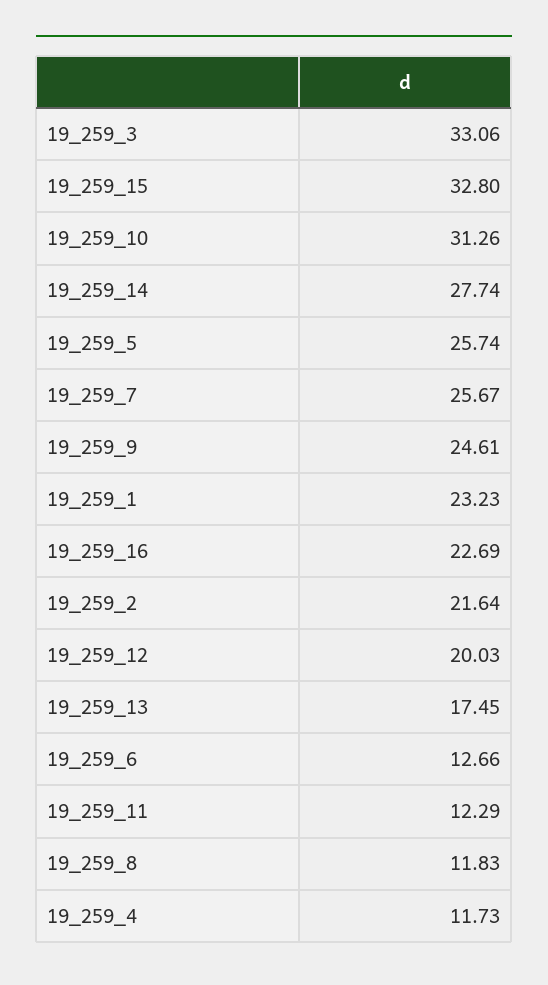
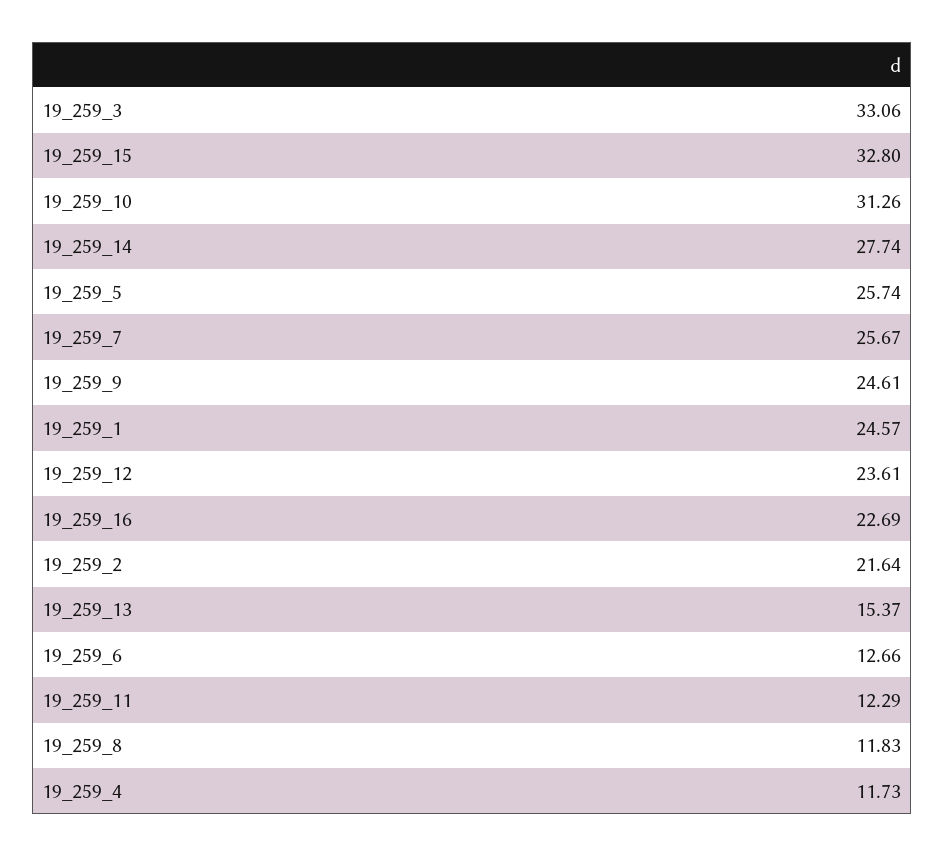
19_259_1: 23.23 -> 24.57
19_259_12: 20.03 -> 23.61
19_259_13: 17.45 -> 15.37

